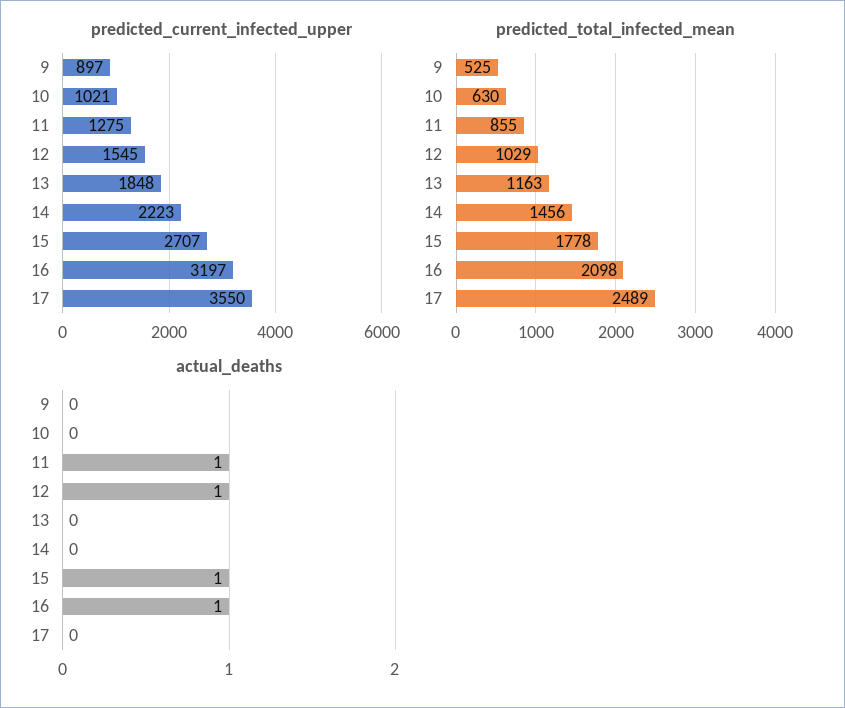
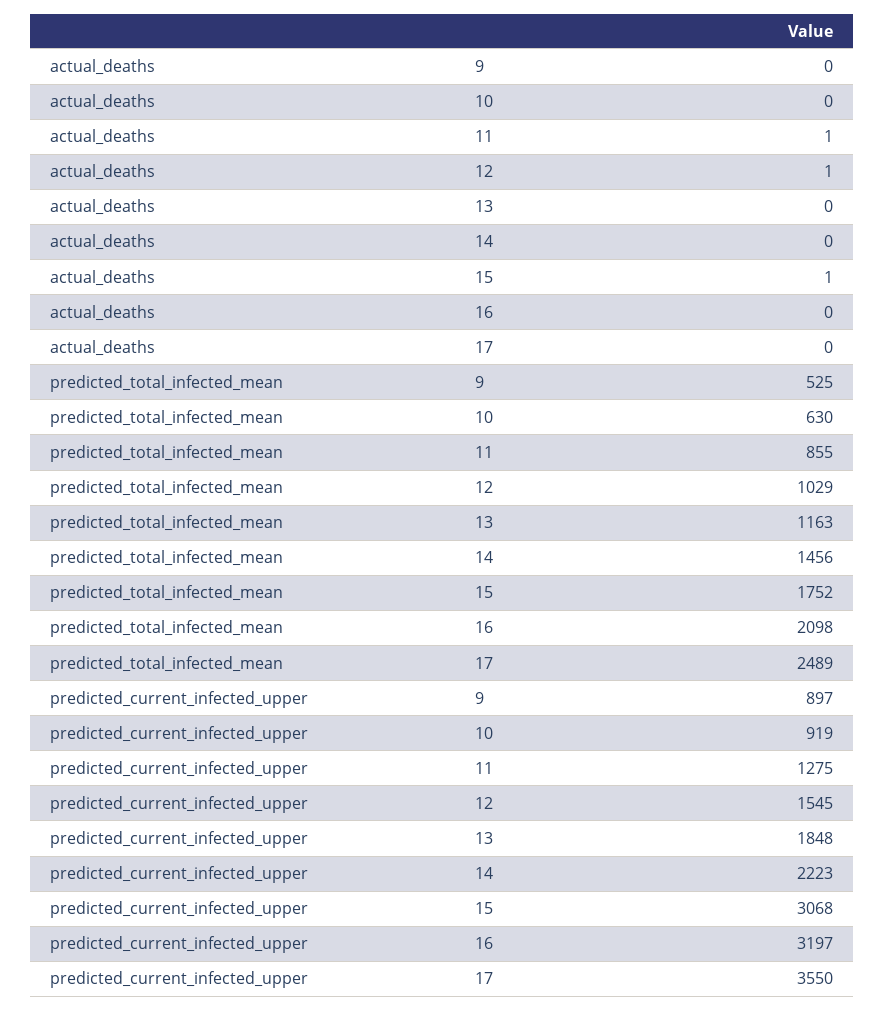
predicted_current_infected_upper, 10: 1021 -> 919
predicted_current_infected_upper, 15: 2707 -> 3068
predicted_total_infected_mean, 15: 1778 -> 1752
actual_deaths, 16: 1 -> 0

